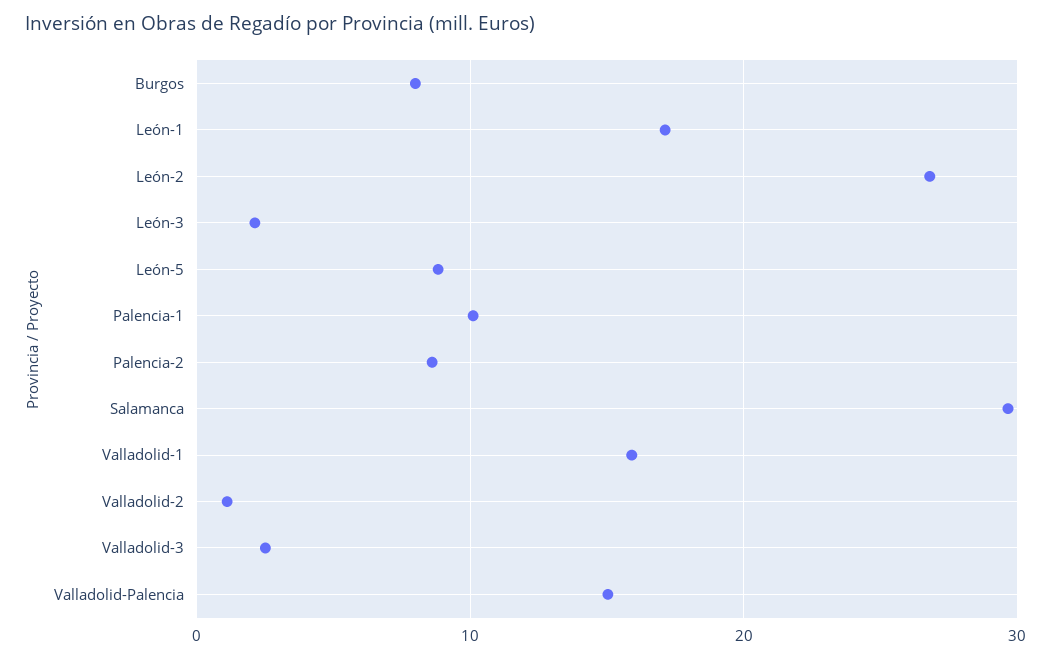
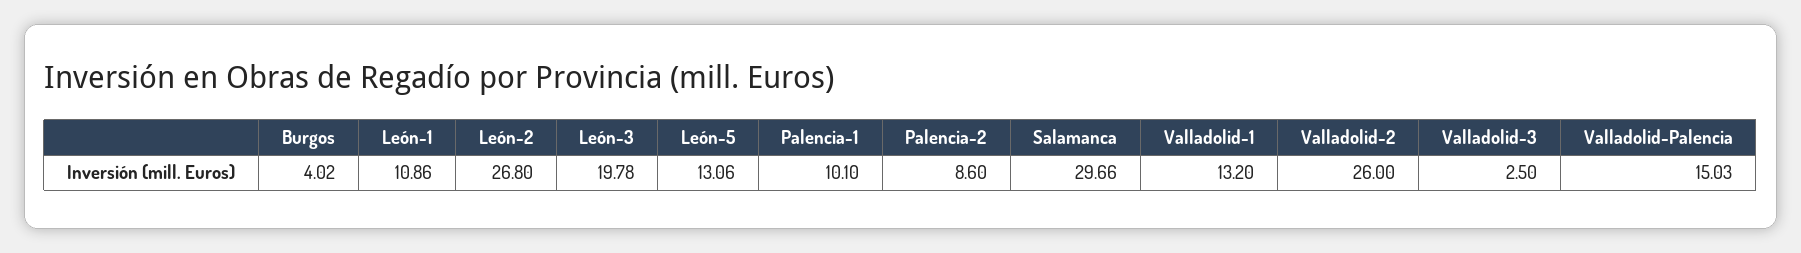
Burgos: 8 -> 4.02
León-1: 17 -> 10.86
León-3: 2 -> 19.78
León-5: 9 -> 13.06
Valladolid-1: 16 -> 13.2
Valladolid-2: 1 -> 26

